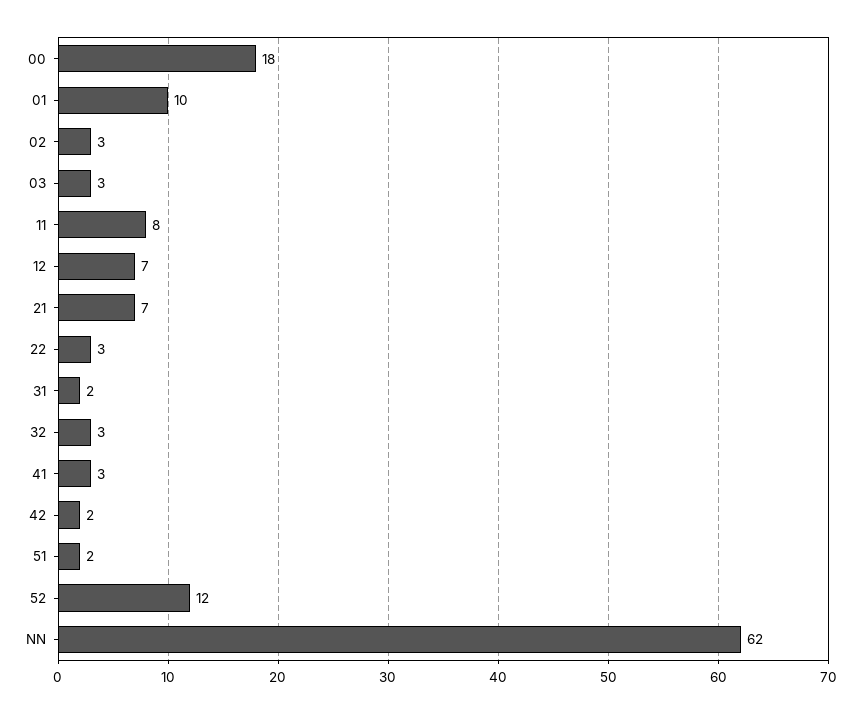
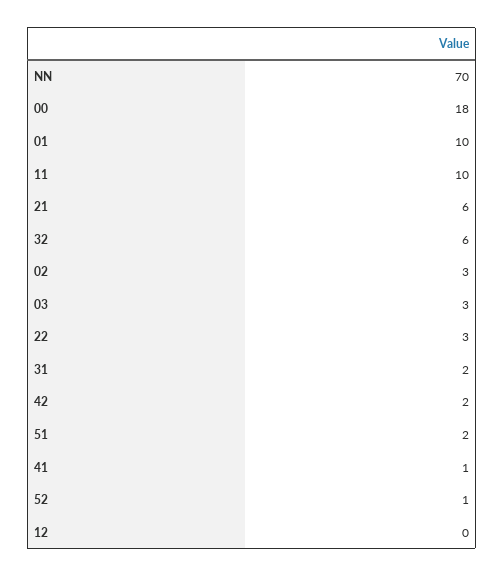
11: 8 -> 10
12: 7 -> 0
21: 7 -> 6
32: 3 -> 6
41: 3 -> 1
52: 12 -> 1
NN: 62 -> 70

